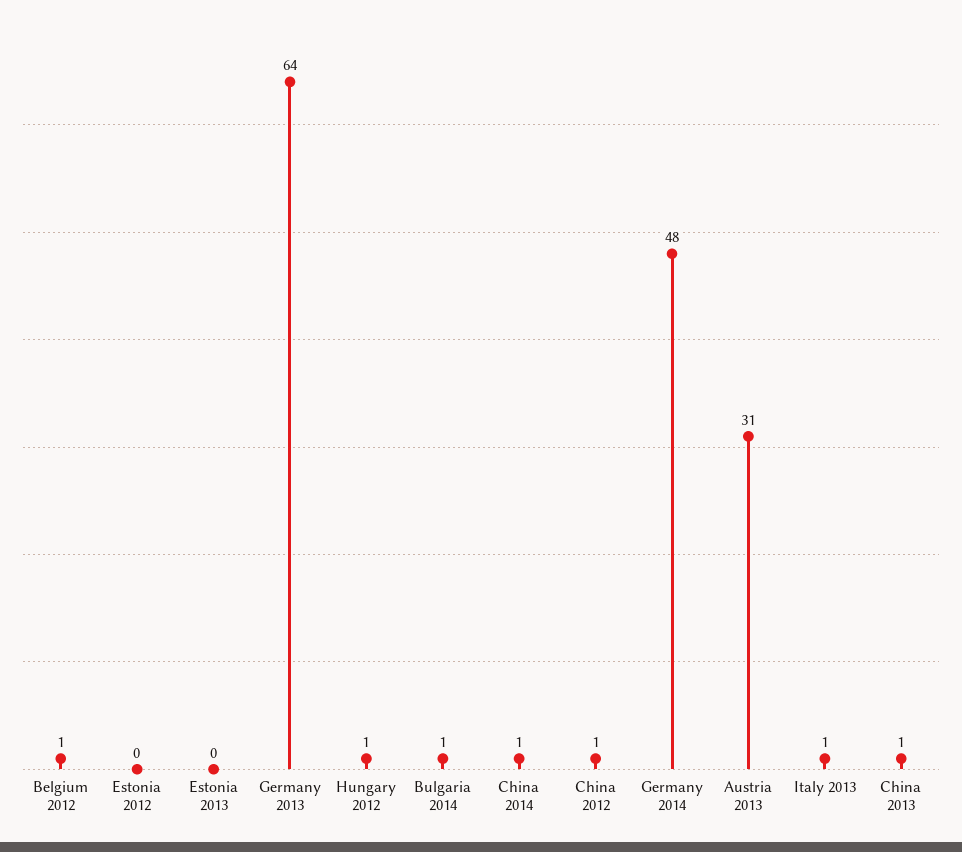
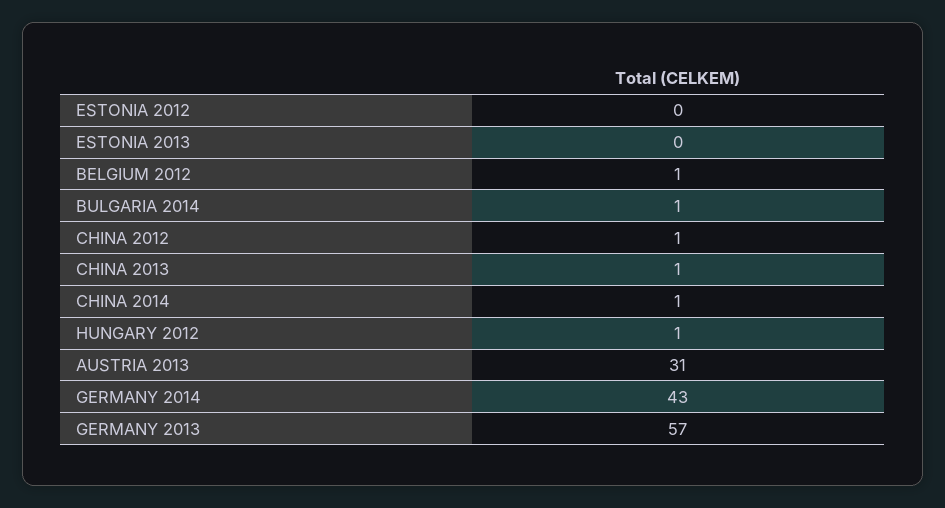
Germany 2013: 64 -> 57
Germany 2014: 48 -> 43
Italy 2013: 1 -> none

